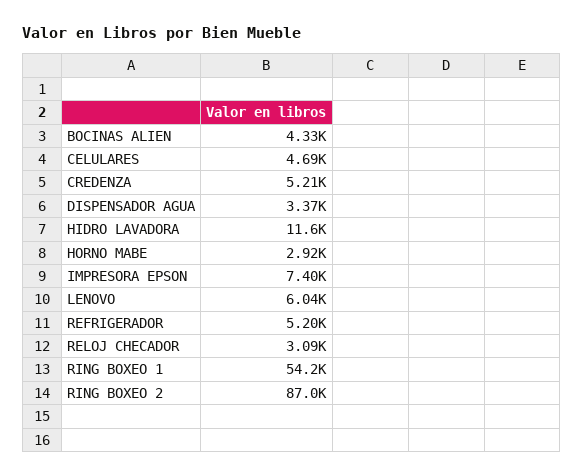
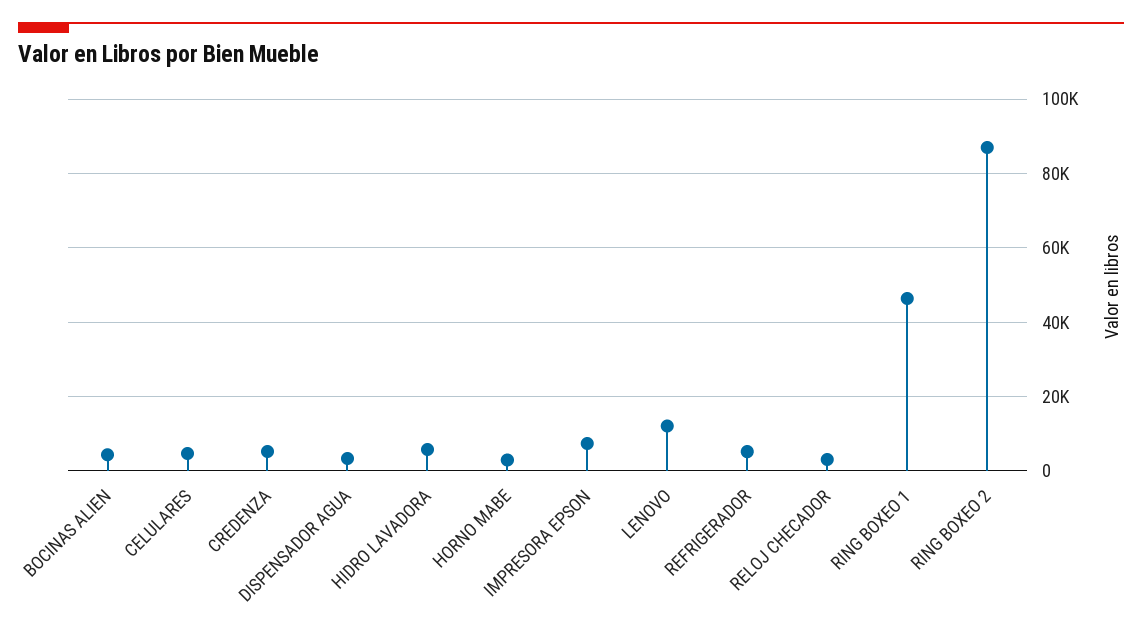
HIDRO LAVADORA: 11600 -> 6000
LENOVO: 6040 -> 12000
RING BOXEO 1: 54200 -> 46000

